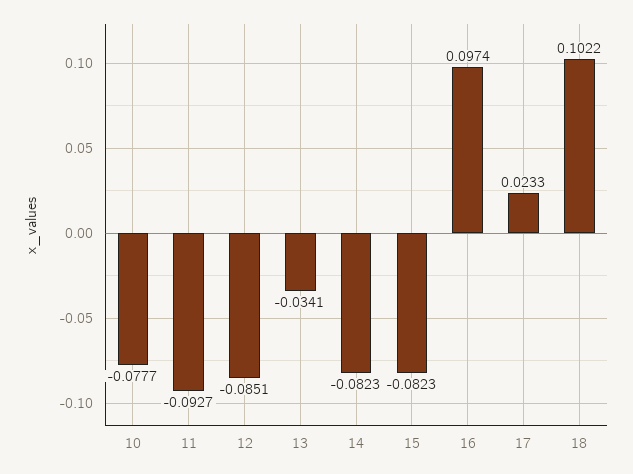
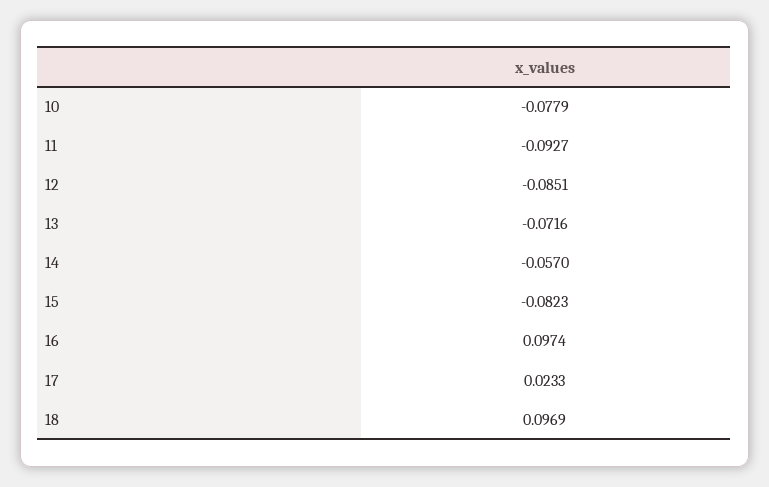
10: -0.0777 -> -0.0779
13: -0.0341 -> -0.0716
14: -0.0823 -> -0.057
18: 0.1022 -> 0.0969

